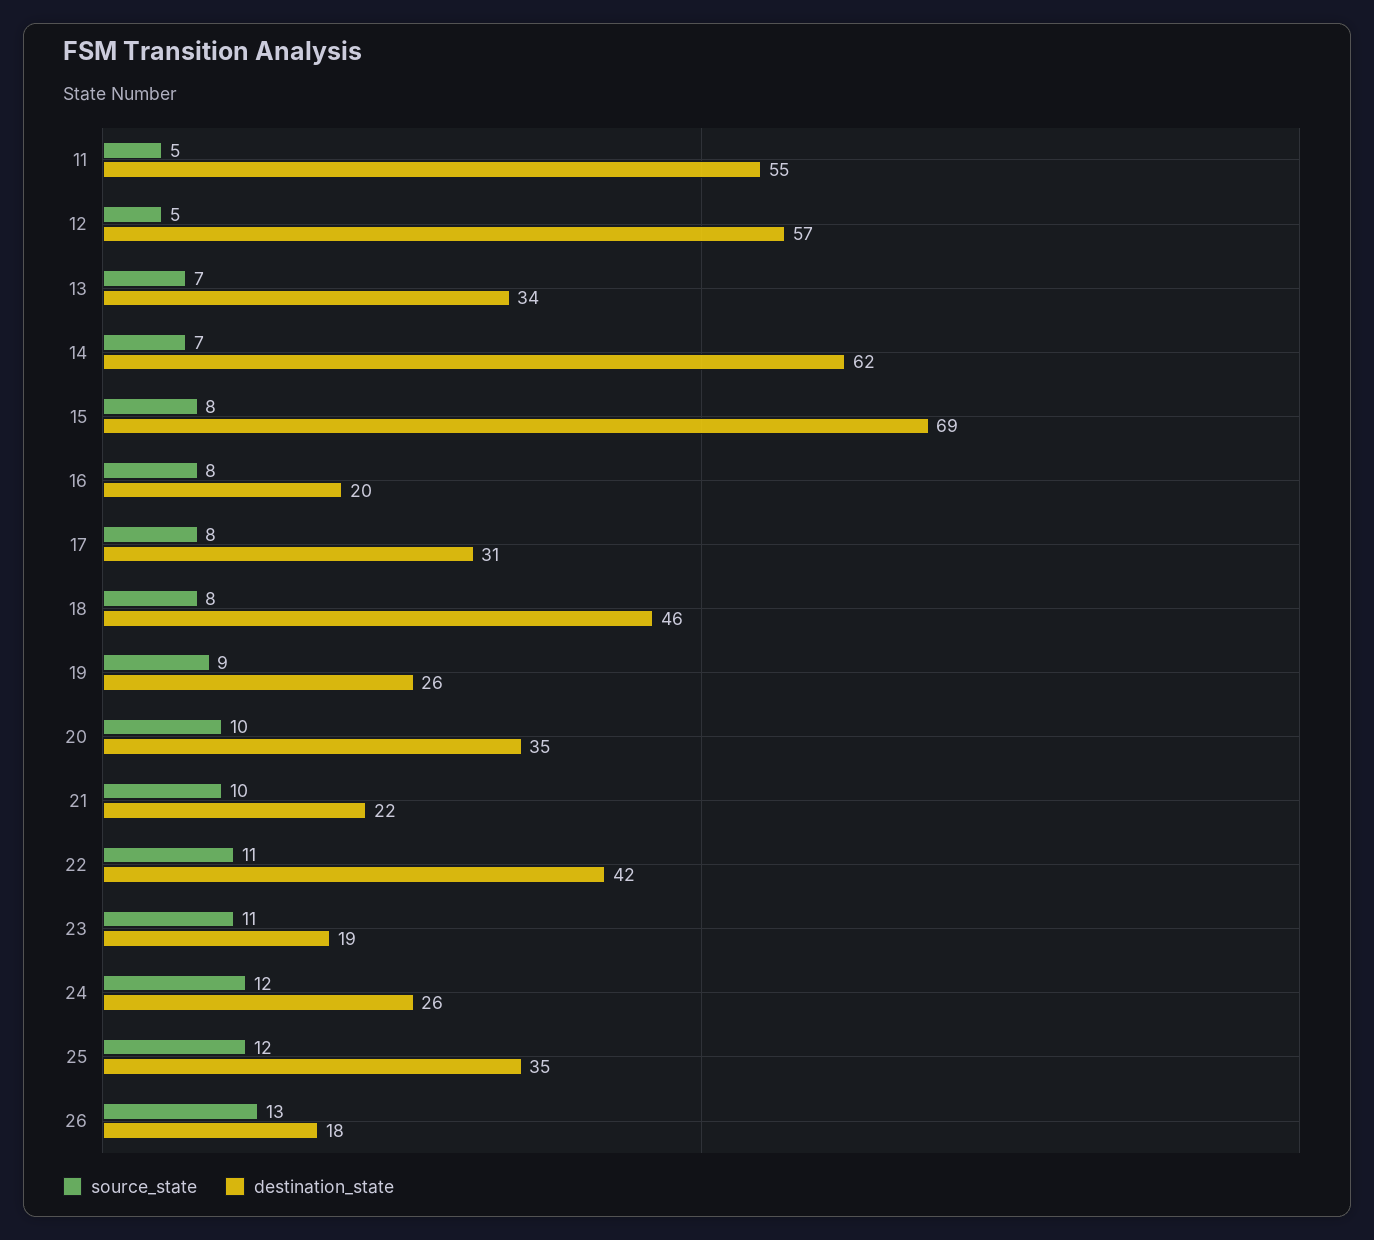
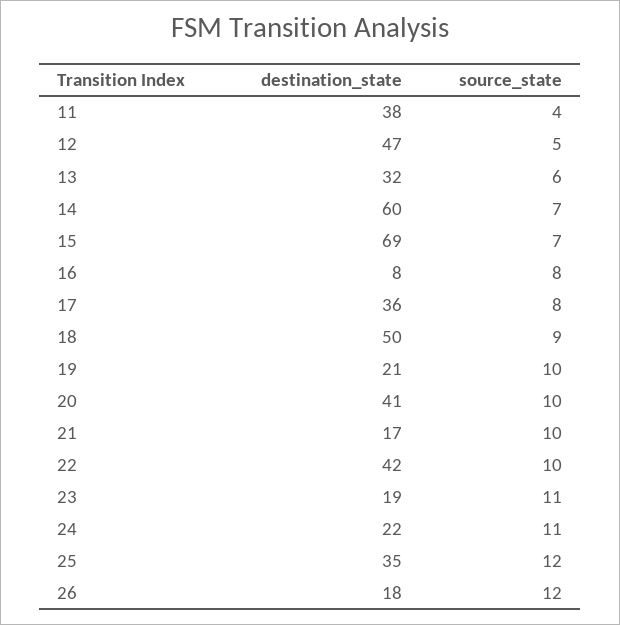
source_state, 11: 5 -> 4
destination_state, 11: 55 -> 38
destination_state, 12: 57 -> 47
source_state, 13: 7 -> 6
destination_state, 13: 34 -> 32
destination_state, 14: 62 -> 60
source_state, 15: 8 -> 7
destination_state, 16: 20 -> 8
destination_state, 17: 31 -> 36
source_state, 18: 8 -> 9
destination_state, 18: 46 -> 50
source_state, 19: 9 -> 10
destination_state, 19: 26 -> 21
destination_state, 20: 35 -> 41
destination_state, 21: 22 -> 17
source_state, 22: 11 -> 10
source_state, 24: 12 -> 11
destination_state, 24: 26 -> 22
source_state, 26: 13 -> 12

